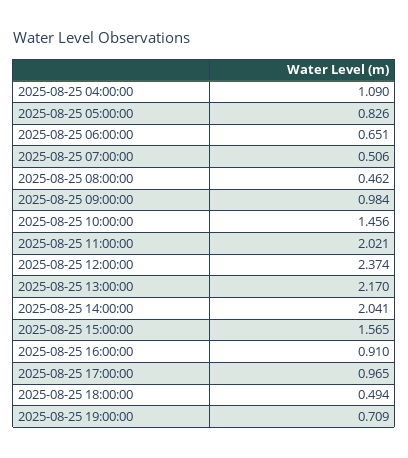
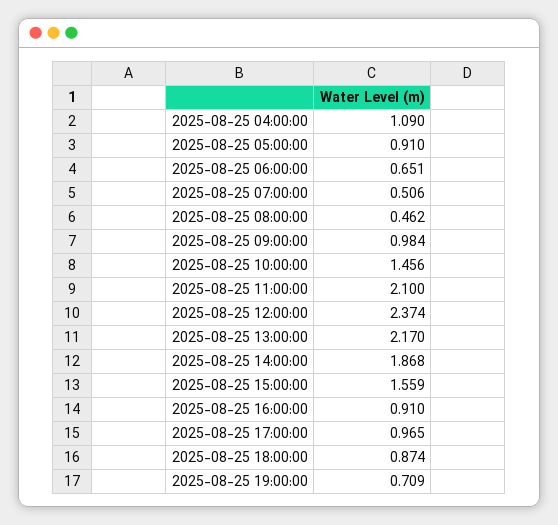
2025-08-25 05:00:00: 0.826 -> 0.91
2025-08-25 11:00:00: 2.021 -> 2.1
2025-08-25 14:00:00: 2.041 -> 1.868
2025-08-25 15:00:00: 1.565 -> 1.559
2025-08-25 18:00:00: 0.494 -> 0.874

